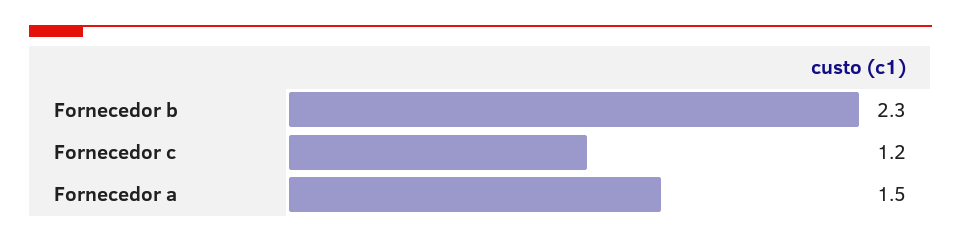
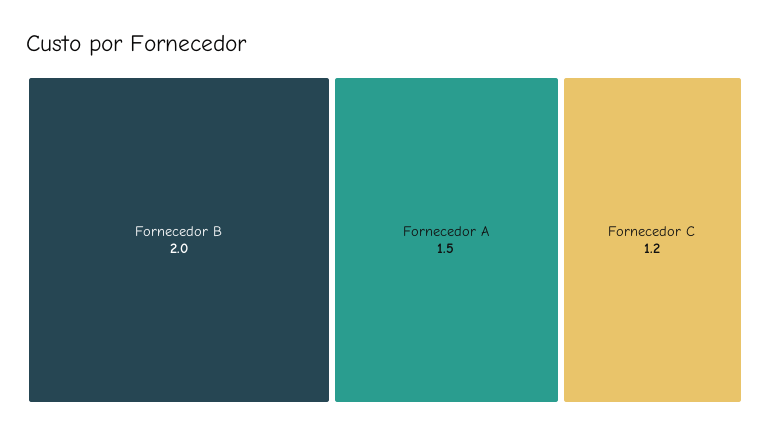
Fornecedor b: 2.3 -> 2

